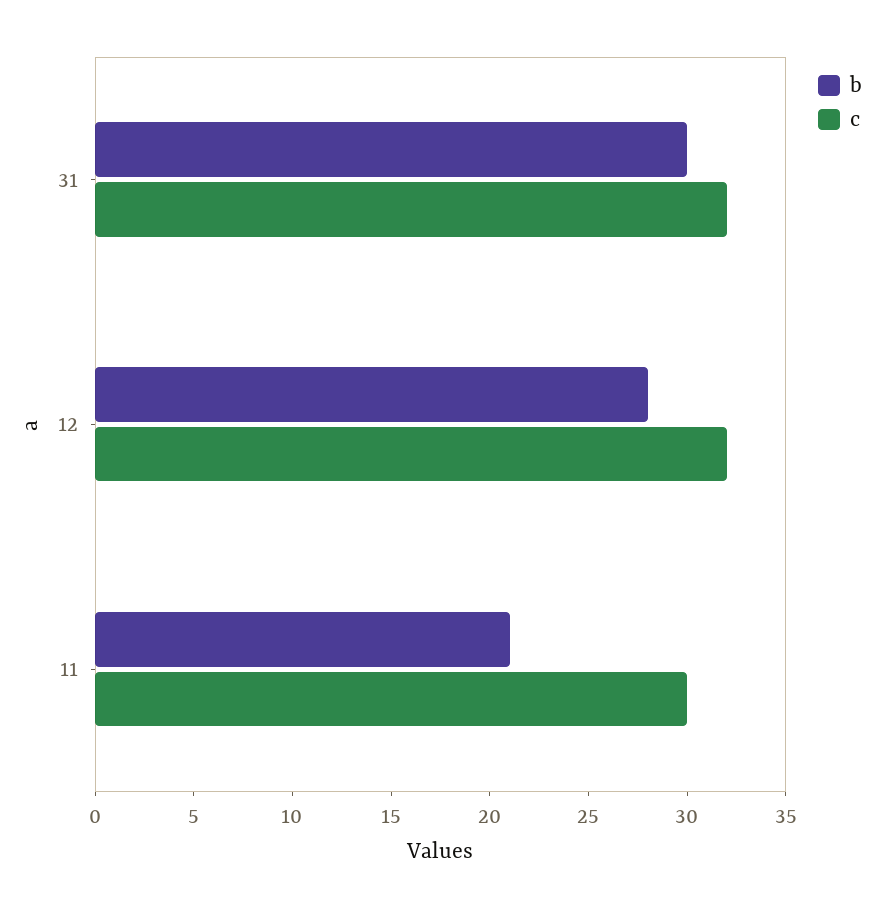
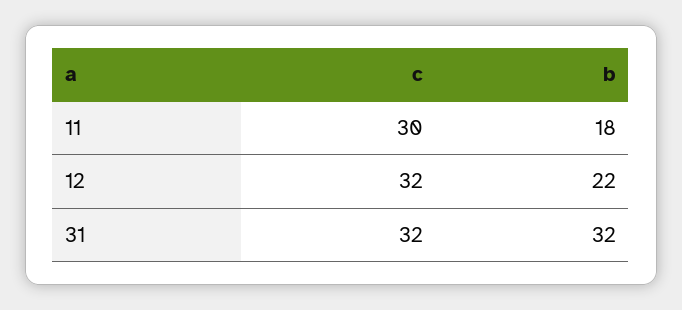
b, 31: 30 -> 32
b, 12: 28 -> 22
b, 11: 21 -> 18

